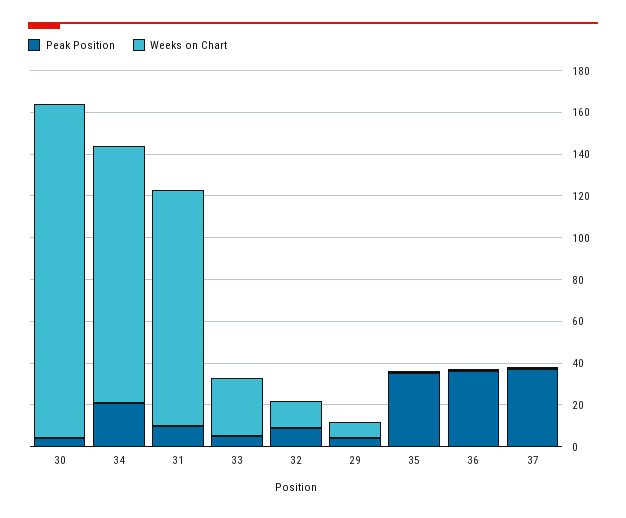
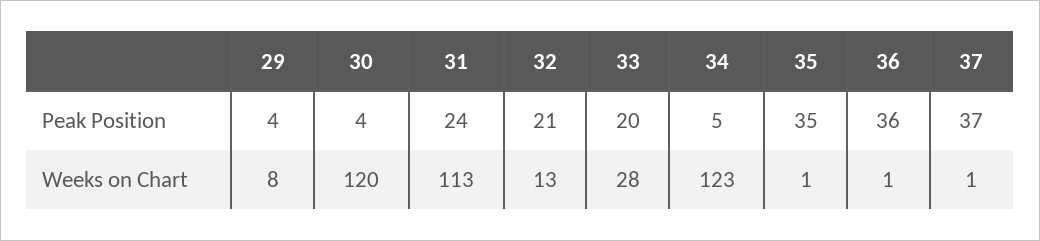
Weeks on Chart, 30: 160 -> 120
Peak Position, 34: 20 -> 5
Peak Position, 31: 10 -> 24
Peak Position, 33: 5 -> 20
Peak Position, 32: 10 -> 21

